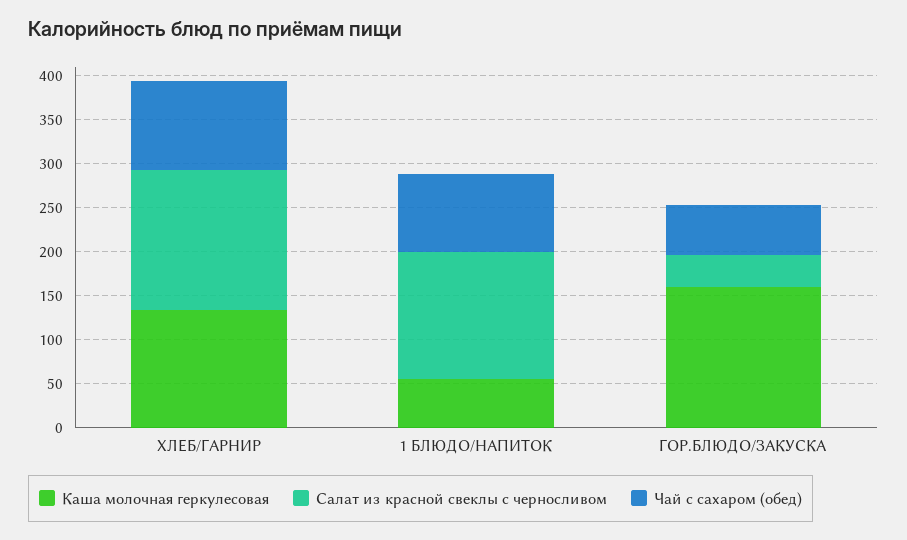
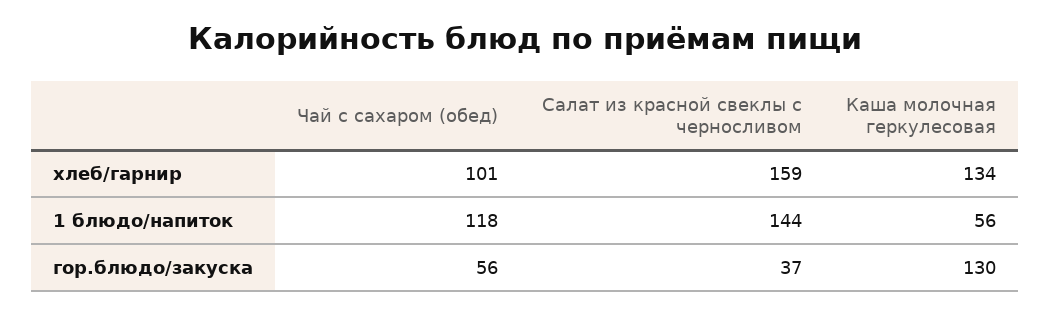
Чай с сахаром (обед), 1 БЛЮДО/НАПИТОК: 90 -> 118
Каша молочная геркулесовая, ГОР.БЛЮДО/ЗАКУСКА: 160 -> 130

